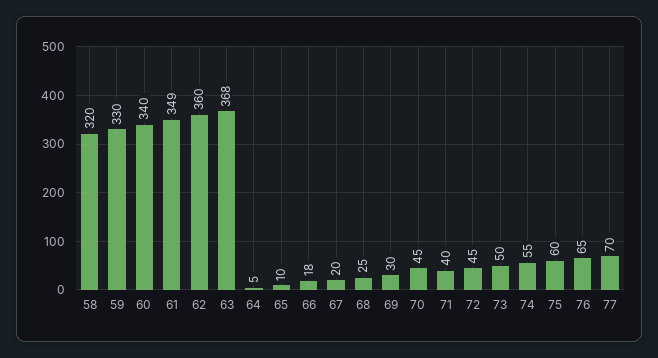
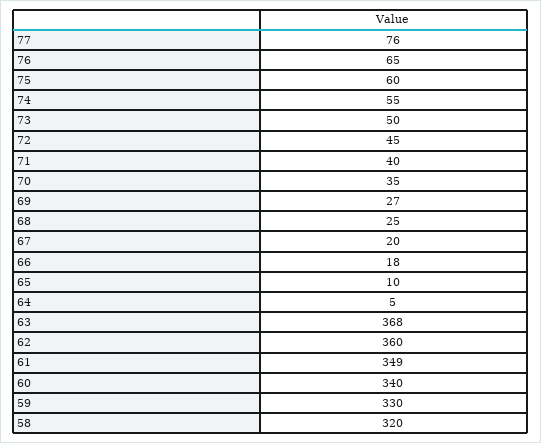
69: 30 -> 27
70: 45 -> 35
77: 70 -> 76

